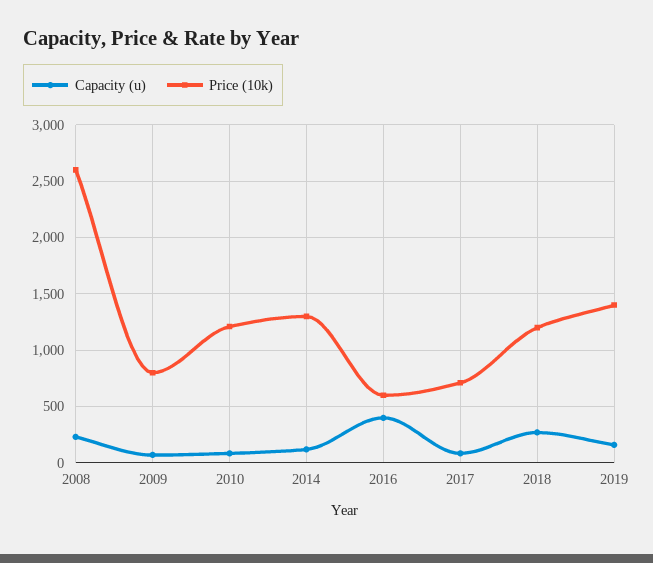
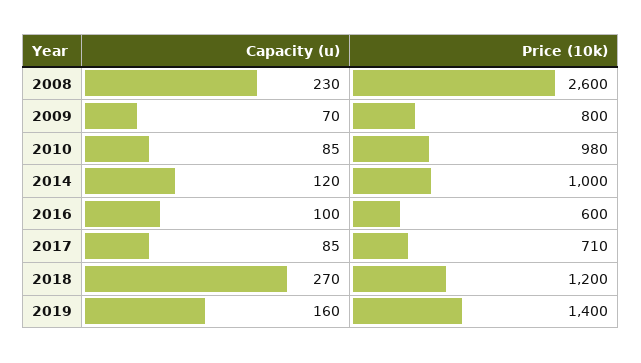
Price (10k), 2010: 1200 -> 980
Price (10k), 2014: 1300 -> 1000
Capacity (u), 2016: 400 -> 100

